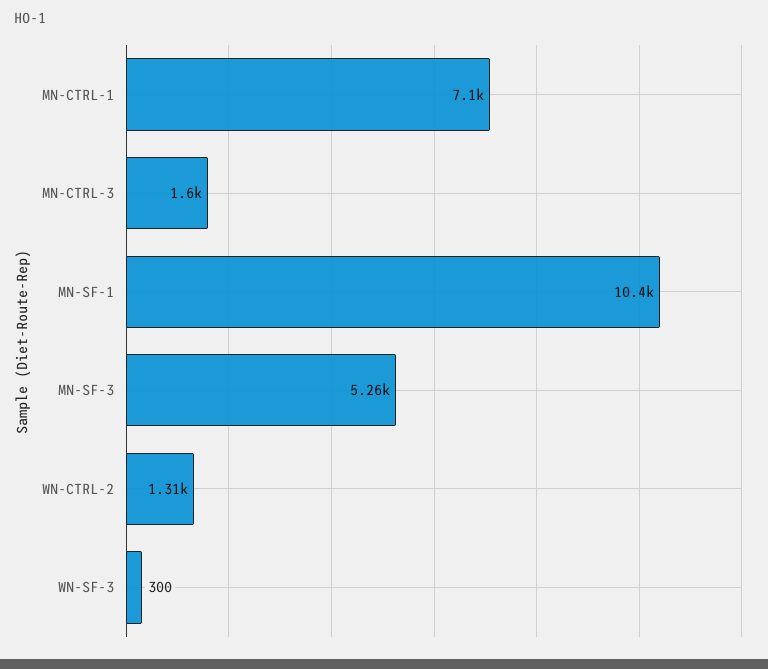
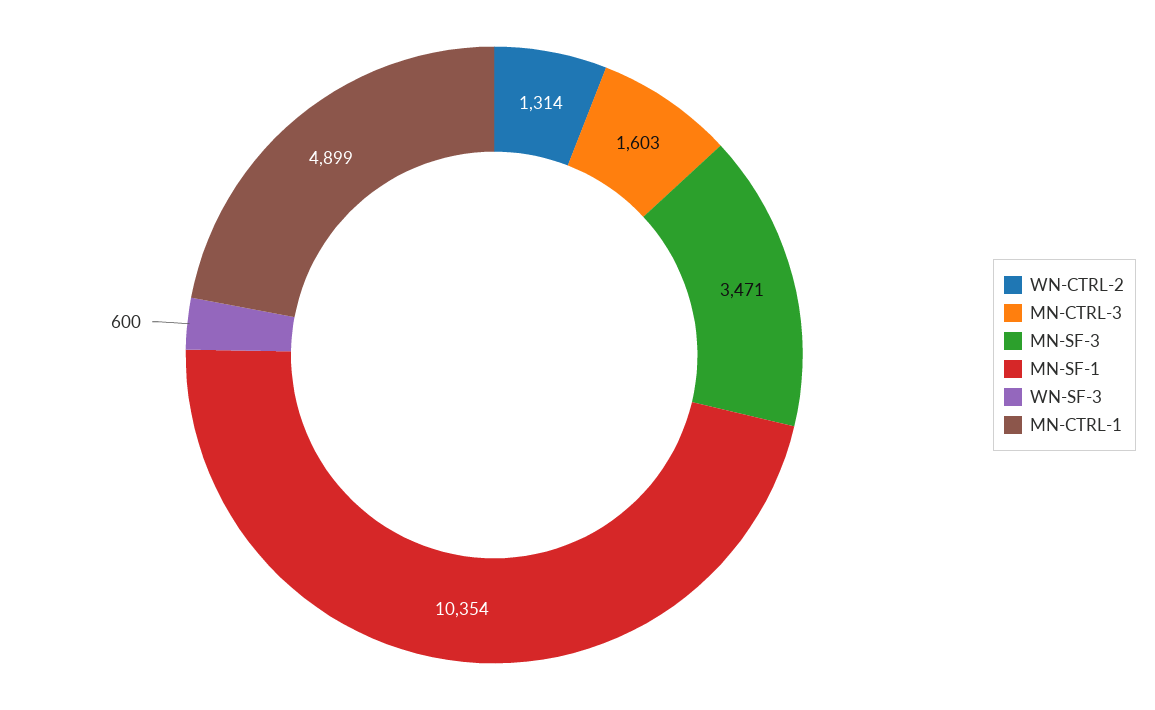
MN-CTRL-1: 7100 -> 4899
MN-SF-3: 5260 -> 3471
WN-SF-3: 300 -> 600

